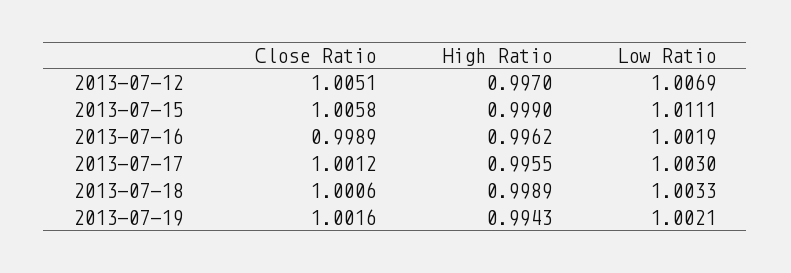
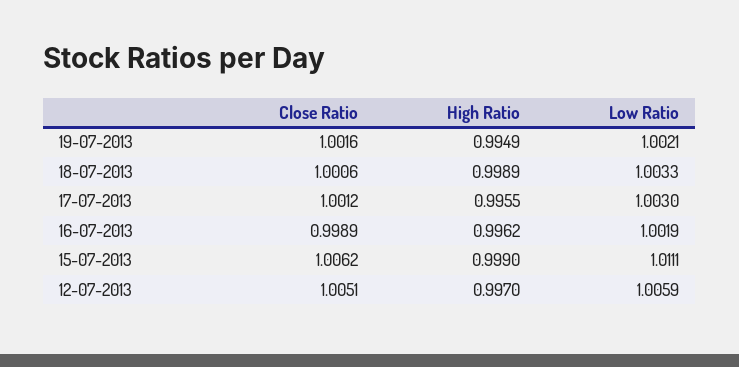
Low Ratio, 2013-07-12: 1.0069 -> 1.0059
Close Ratio, 2013-07-15: 1.0058 -> 1.0062
High Ratio, 2013-07-19: 0.9943 -> 0.9949

